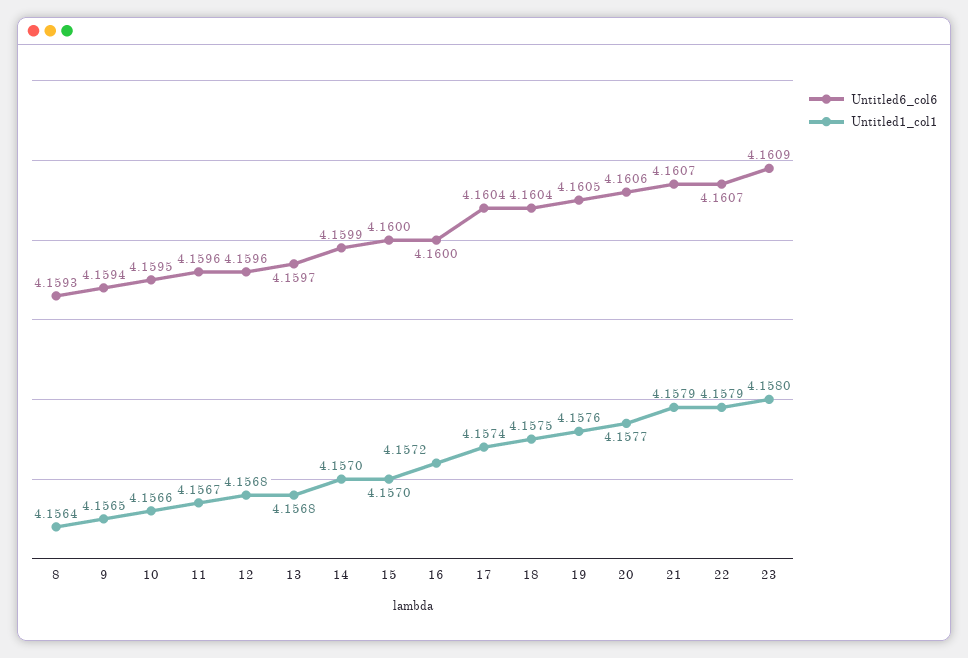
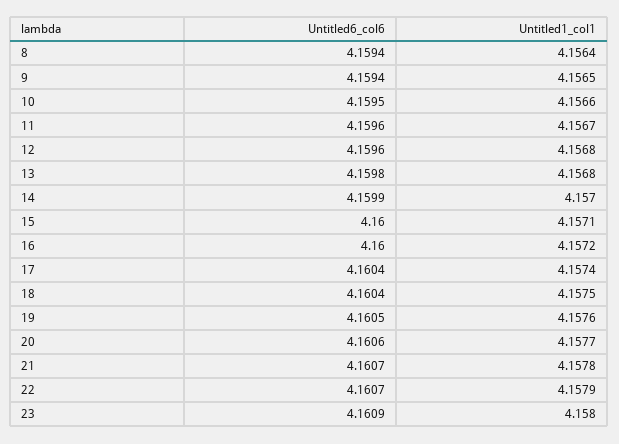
Untitled6_col6, 8: 4.1593 -> 4.1594
Untitled6_col6, 13: 4.1597 -> 4.1598
Untitled1_col1, 15: 4.157 -> 4.1571
Untitled1_col1, 21: 4.1579 -> 4.1578

